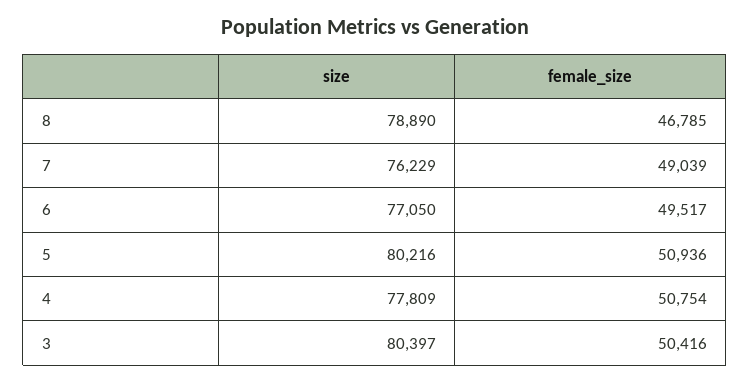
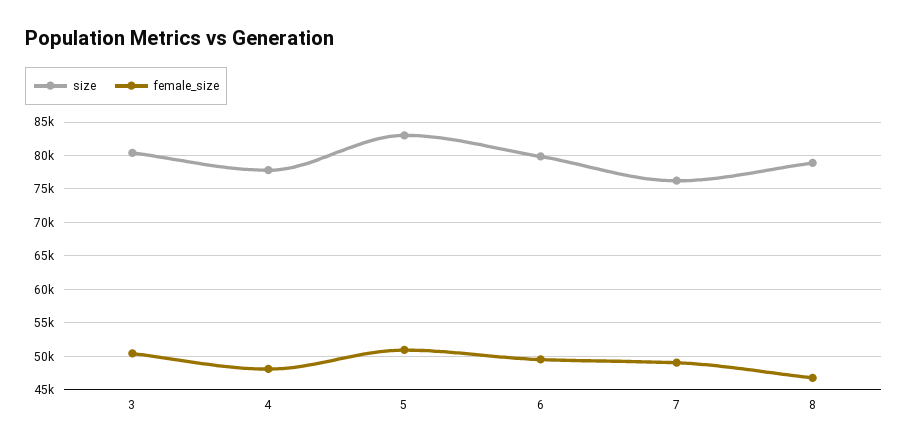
size, 6: 77050 -> 80000
size, 5: 80216 -> 83000
female_size, 4: 50754 -> 48000

